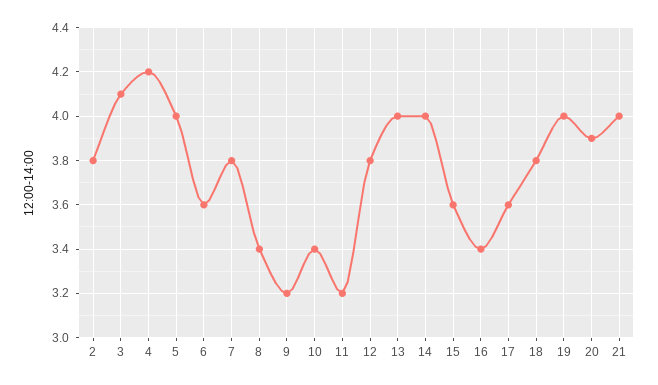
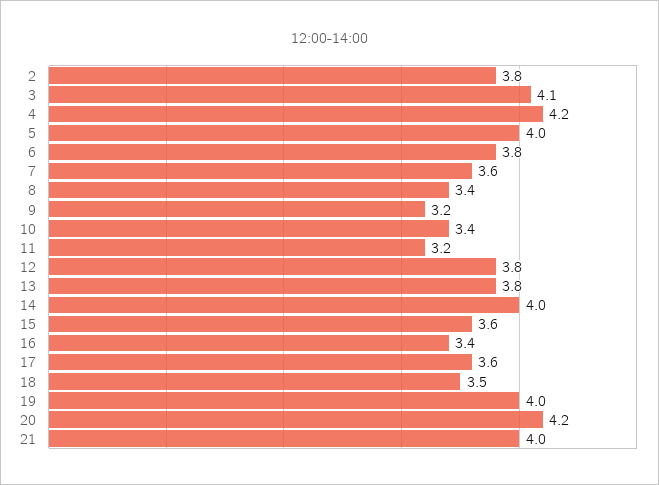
6: 3.6 -> 3.8
7: 3.8 -> 3.6
13: 4 -> 3.8
18: 3.8 -> 3.5
20: 3.9 -> 4.2

